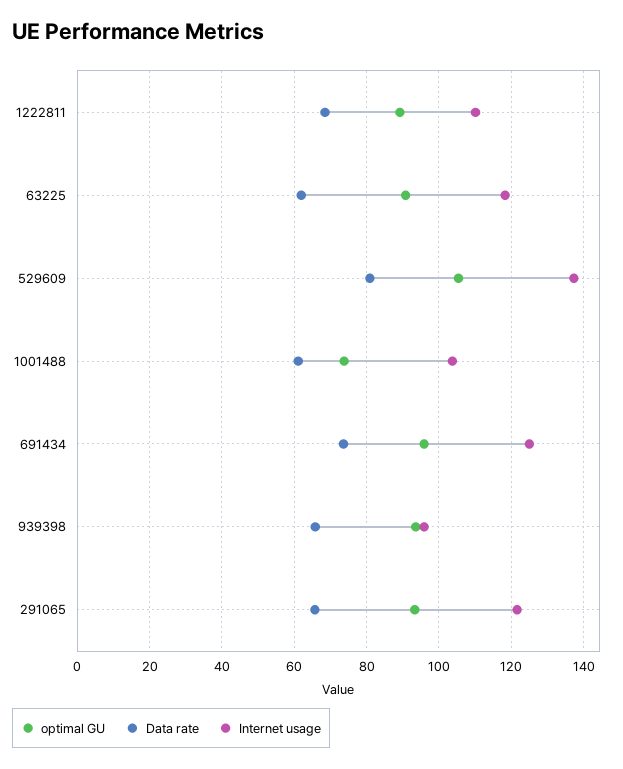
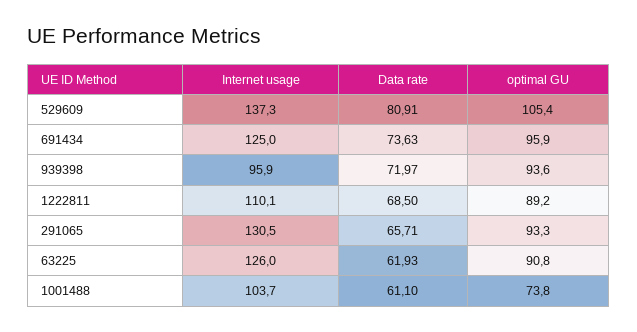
Internet usage, 63225: 118 -> 126
Data rate, 939398: 66 -> 71.97
Internet usage, 291065: 122 -> 130.5

